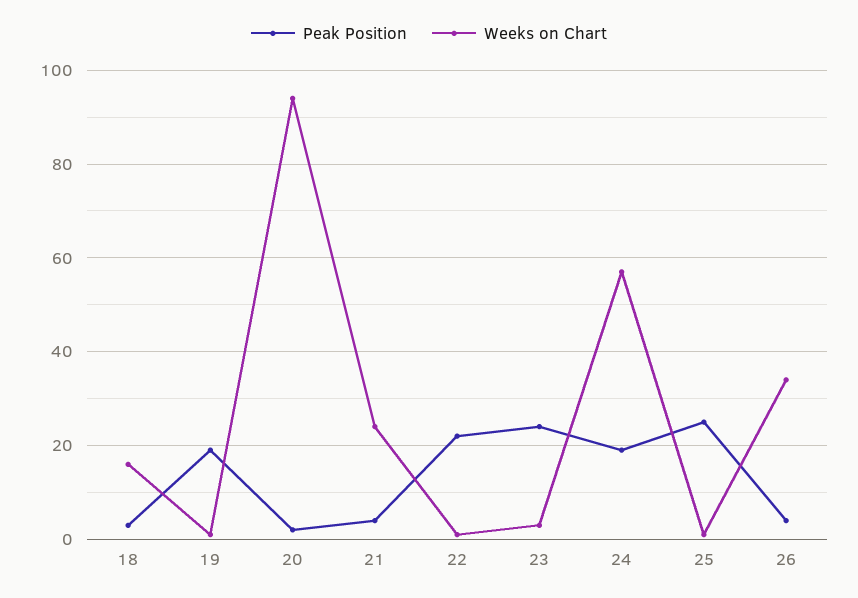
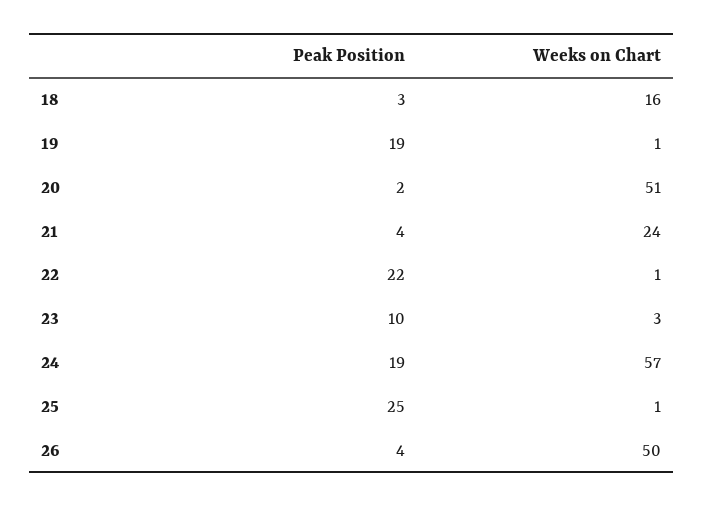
Weeks on Chart, 20: 95 -> 51
Peak Position, 23: 25 -> 10
Weeks on Chart, 26: 35 -> 50

